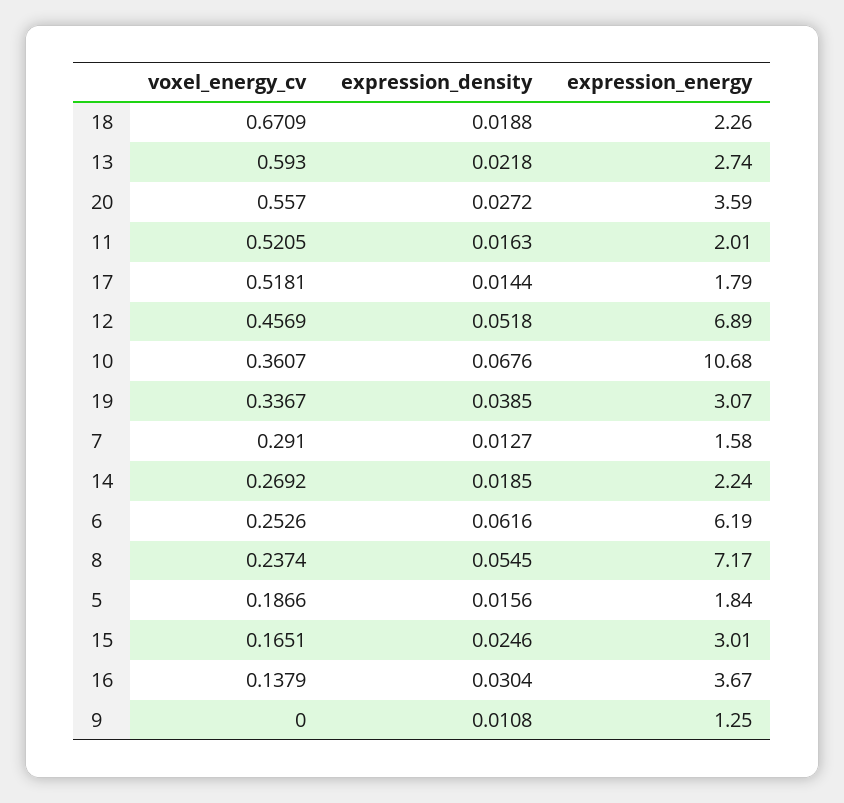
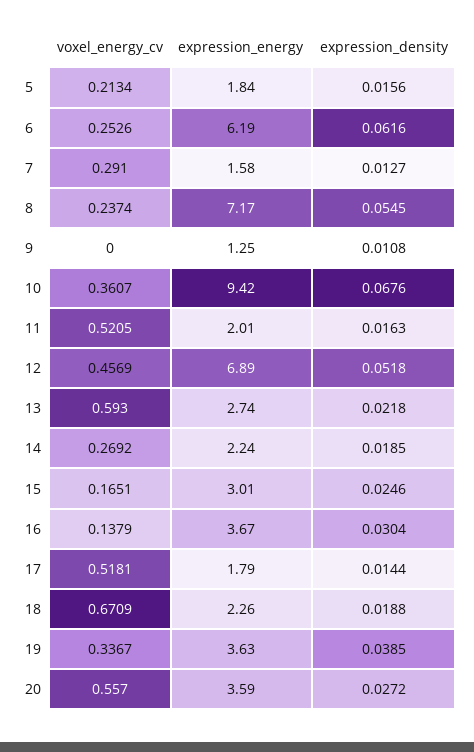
expression_energy, 10: 10.68 -> 9.42
expression_energy, 19: 3.07 -> 3.63
voxel_energy_cv, 5: 0.1866 -> 0.2134

